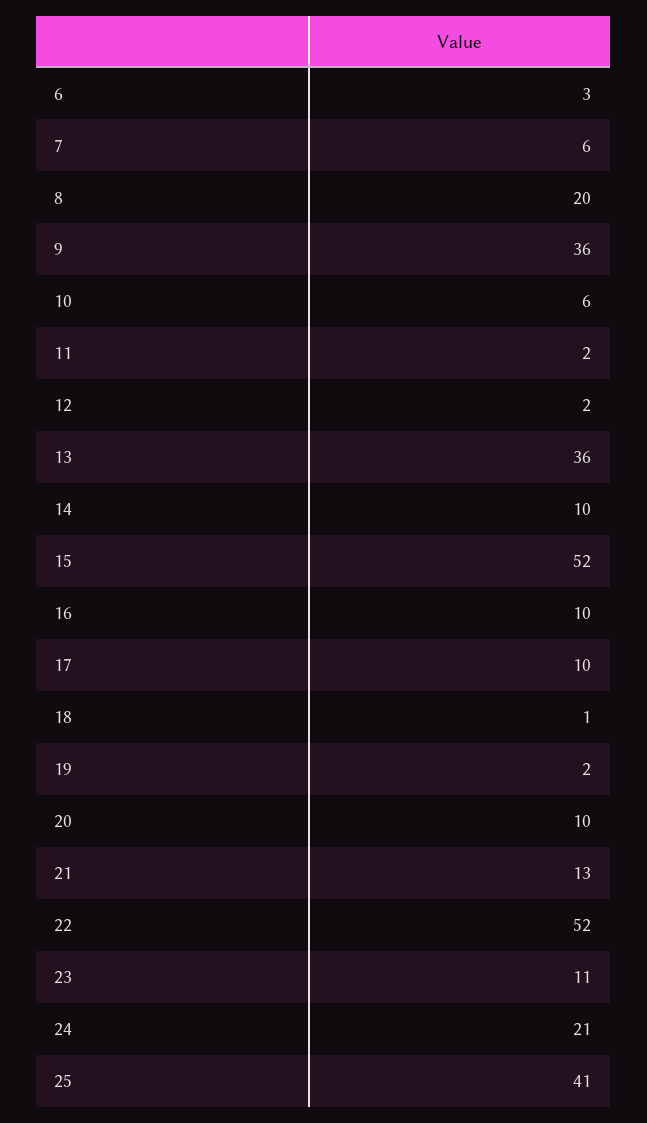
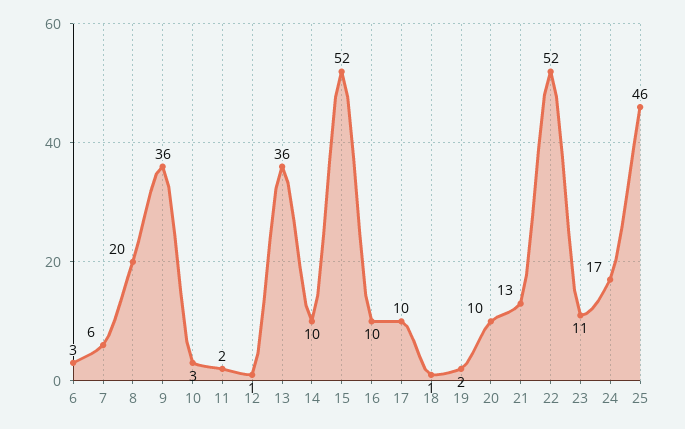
10: 6 -> 3
12: 2 -> 1
24: 21 -> 17
25: 41 -> 46

